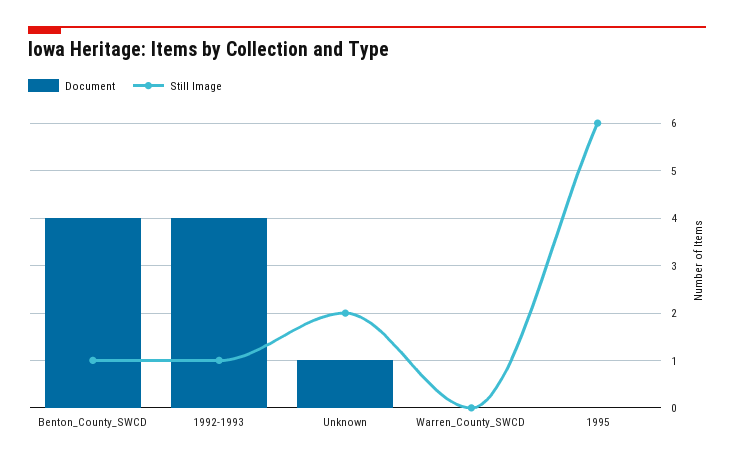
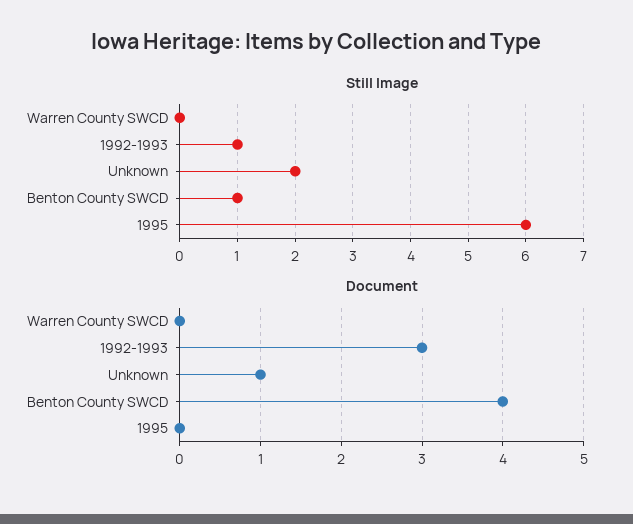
Document, 1992-1993: 4 -> 3

